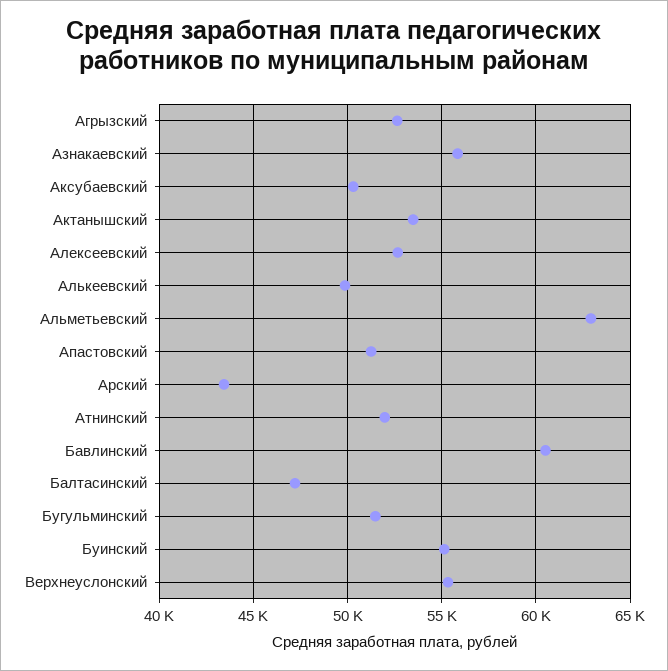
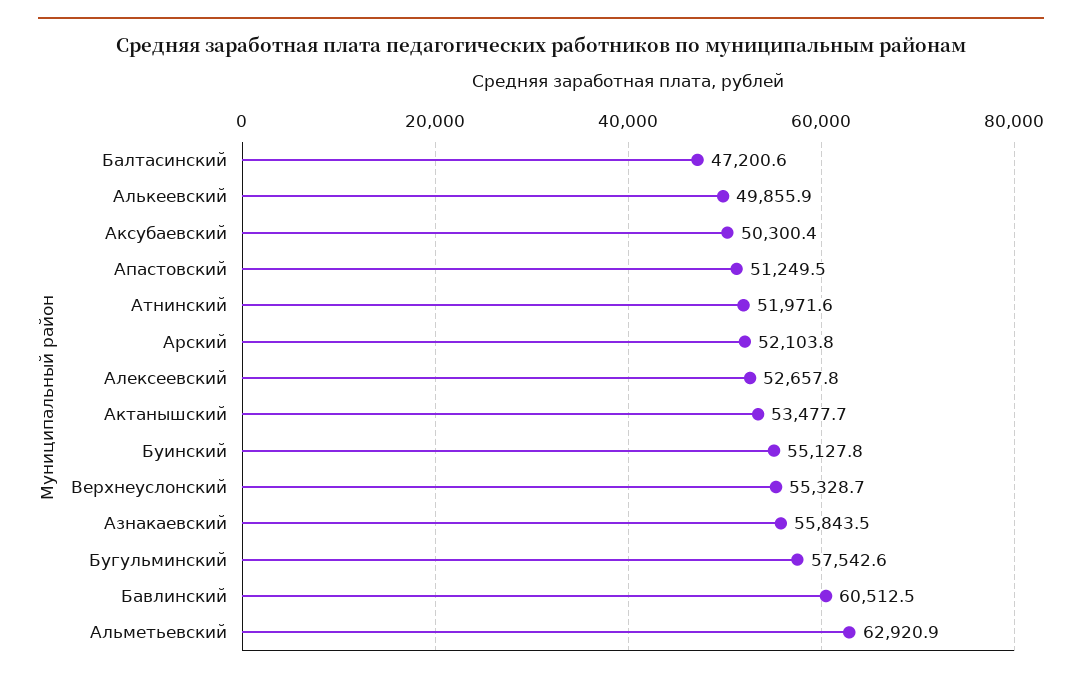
Агрызский: 52500 -> none
Арский: 43500 -> 52103.8
Бугульминский: 51500 -> 57542.6

